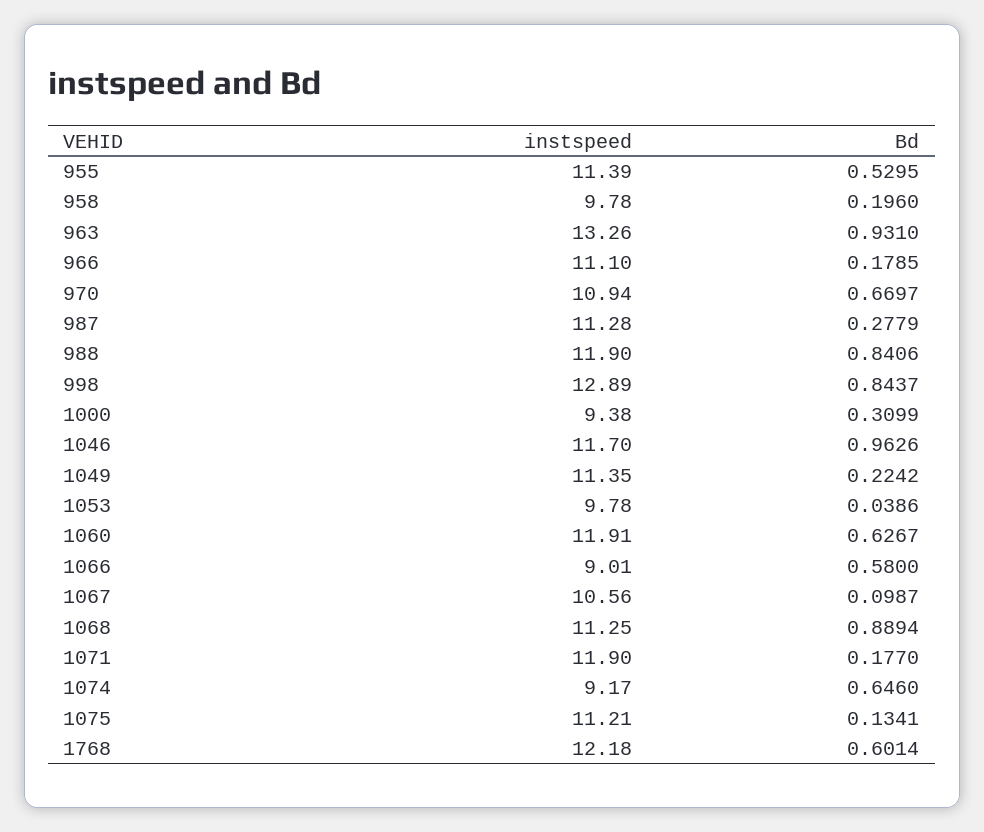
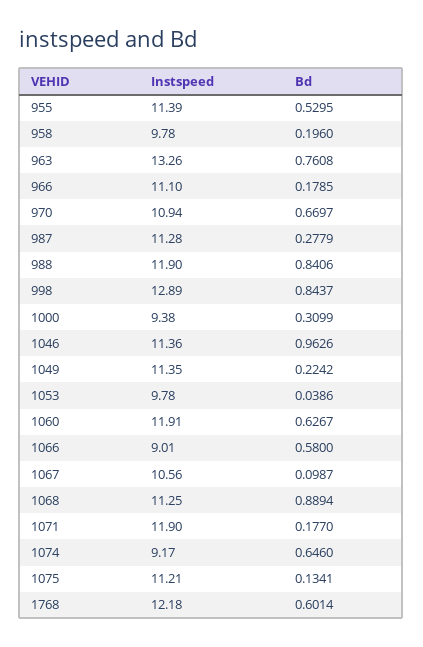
Bd, 963: 0.931 -> 0.7608
instspeed, 1046: 11.7 -> 11.36

